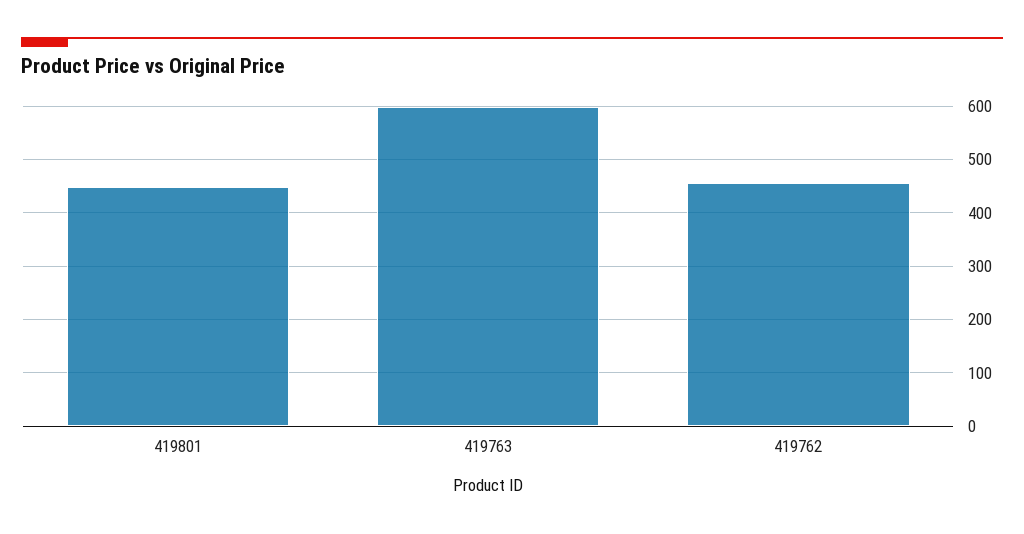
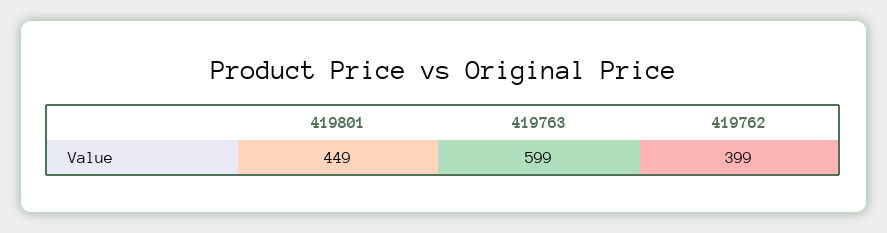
419762: 460 -> 399

